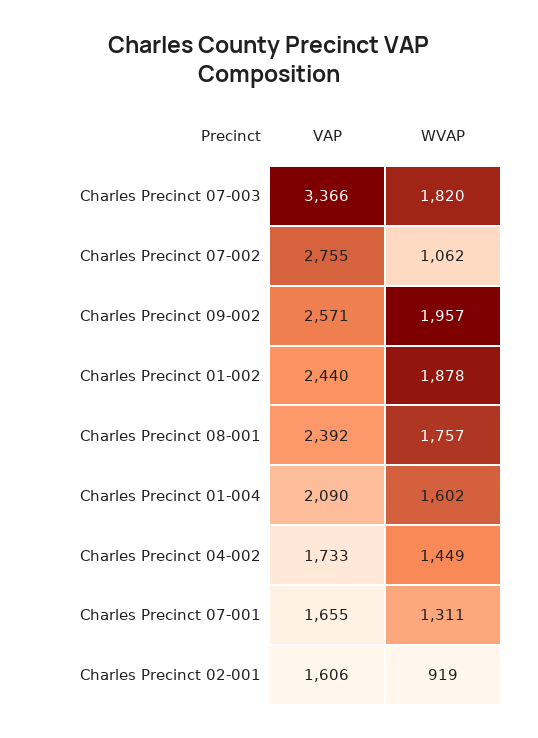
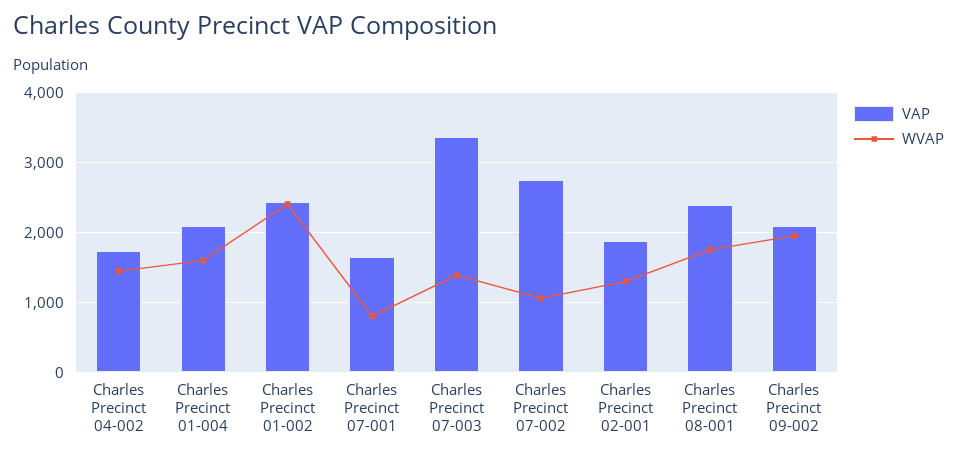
WVAP, Charles Precinct 07-003: 1820 -> 1400
VAP, Charles Precinct 09-002: 2571 -> 2100
WVAP, Charles Precinct 01-002: 1878 -> 2400
WVAP, Charles Precinct 07-001: 1311 -> 800
VAP, Charles Precinct 02-001: 1606 -> 1900
WVAP, Charles Precinct 02-001: 919 -> 1300

